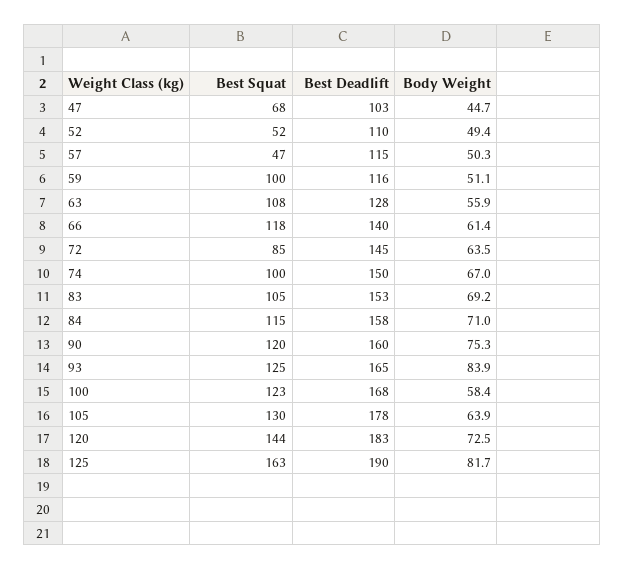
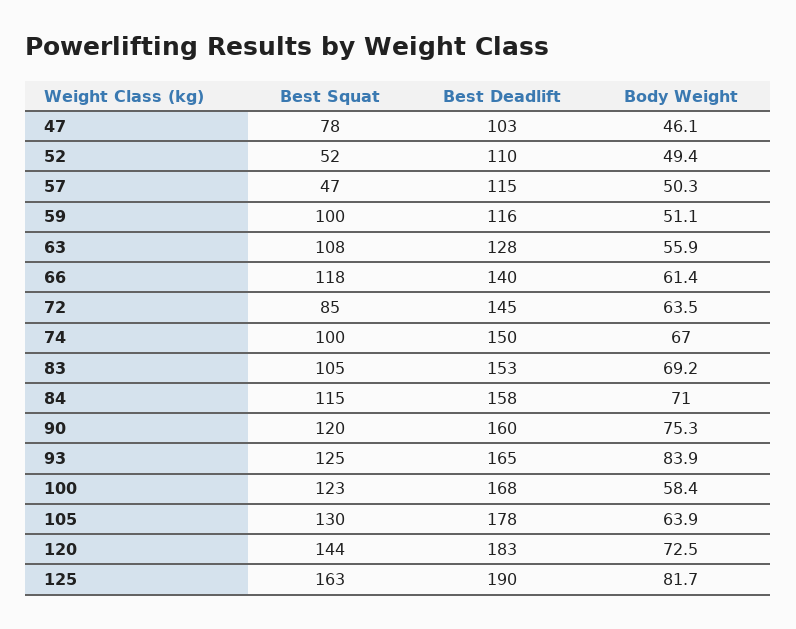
Best Squat, 47: 68 -> 78
Body Weight, 47: 44.7 -> 46.1

